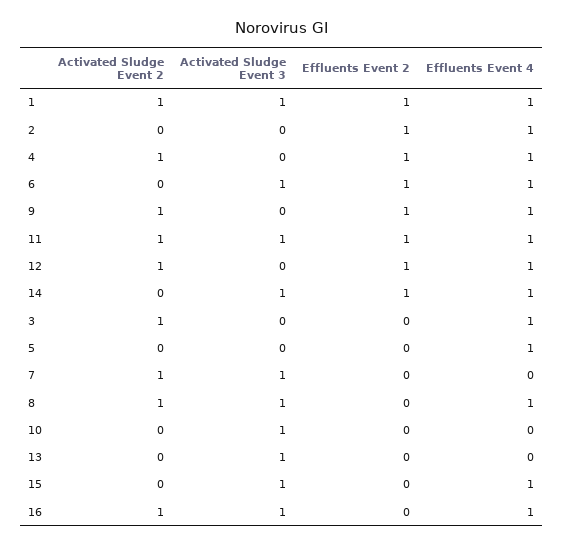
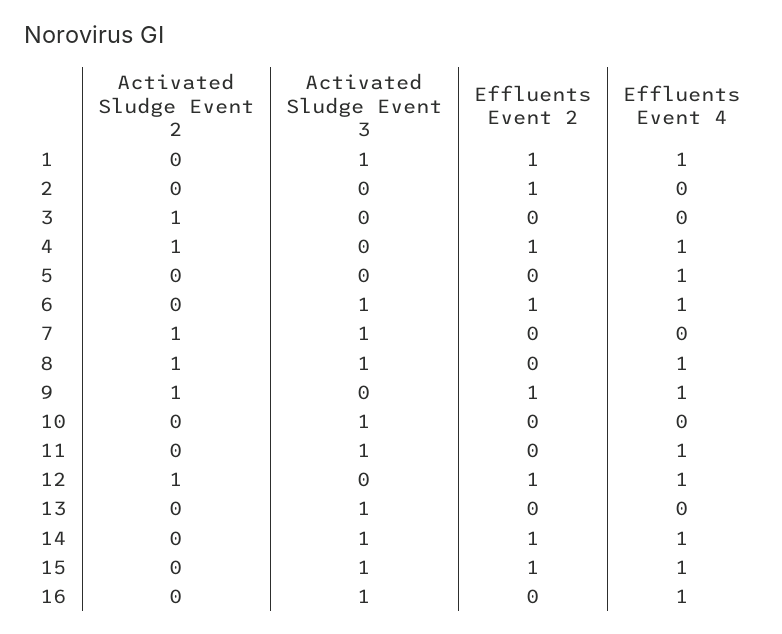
Activated Sludge Event 2, 1: 1 -> 0
Effluents Event 4, 2: 1 -> 0
Activated Sludge Event 2, 11: 1 -> 0
Effluents Event 2, 11: 1 -> 0
Effluents Event 4, 3: 1 -> 0
Effluents Event 2, 15: 0 -> 1
Activated Sludge Event 2, 16: 1 -> 0

